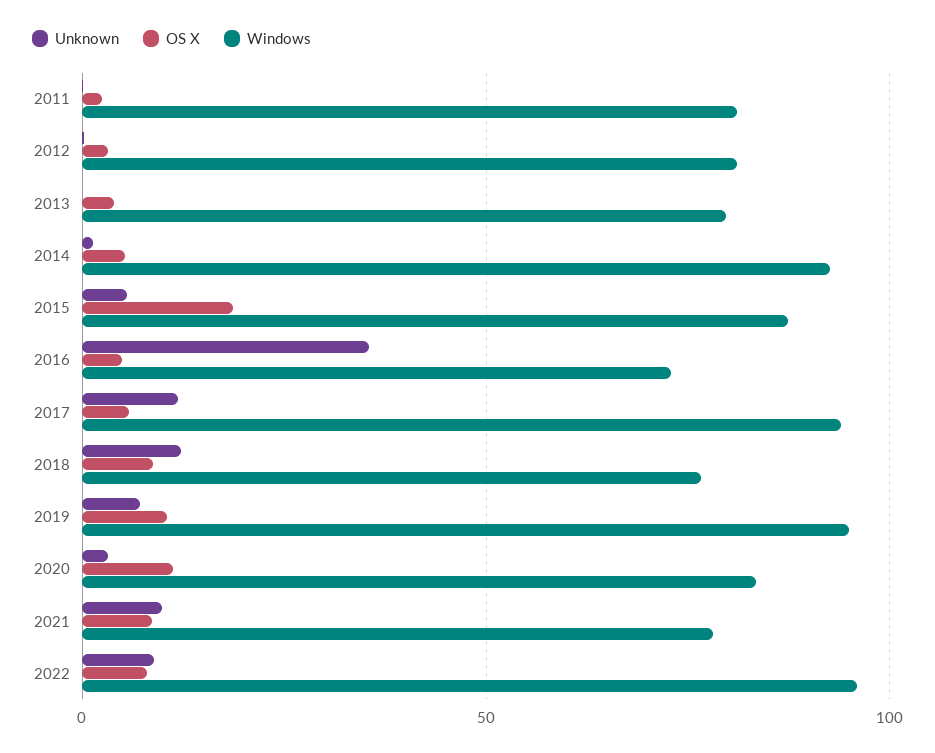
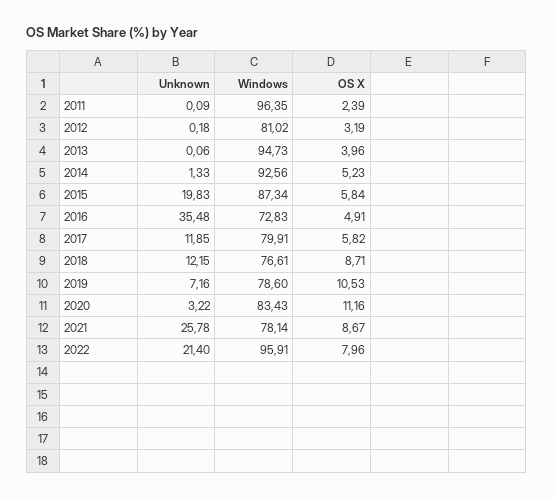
Windows, 2011: 80 -> 96.35
Windows, 2013: 80 -> 94.73
Unknown, 2015: 5 -> 19.83
OS X, 2015: 20 -> 5.84
Windows, 2017: 95 -> 79.91
Windows, 2019: 95 -> 78.6
Unknown, 2021: 10 -> 25.78
Unknown, 2022: 10 -> 21.4

